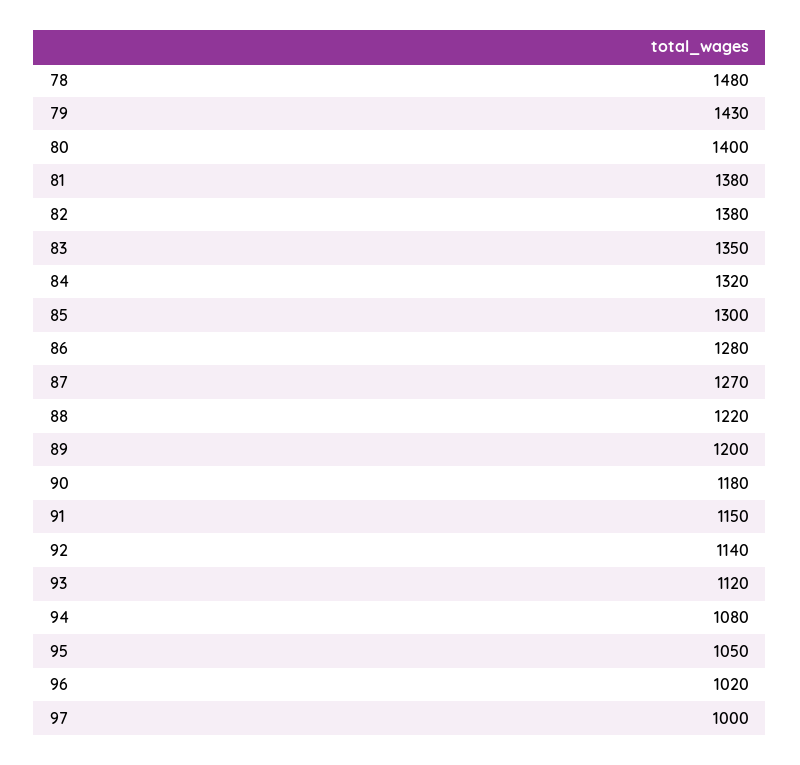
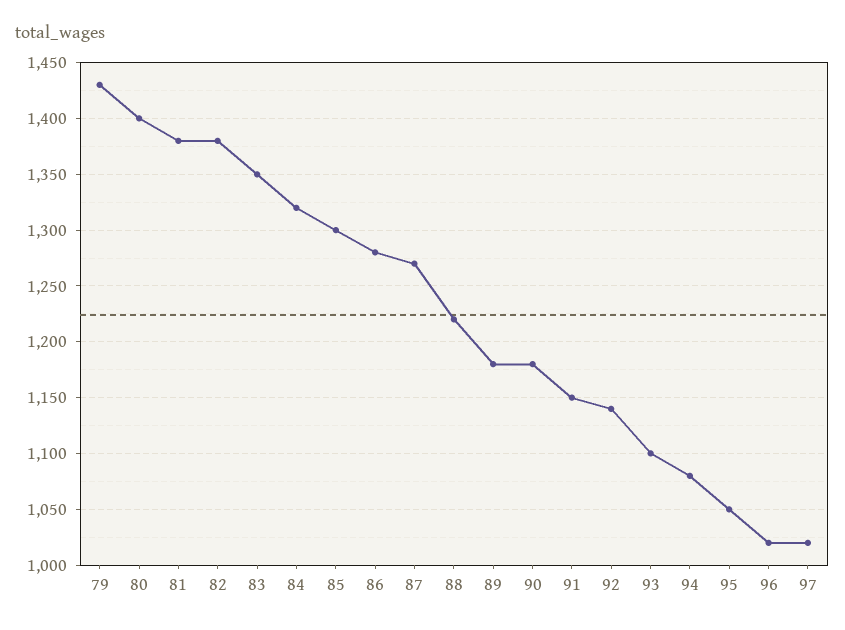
78: 1480 -> none
89: 1200 -> 1180
93: 1120 -> 1100
97: 1000 -> 1020

